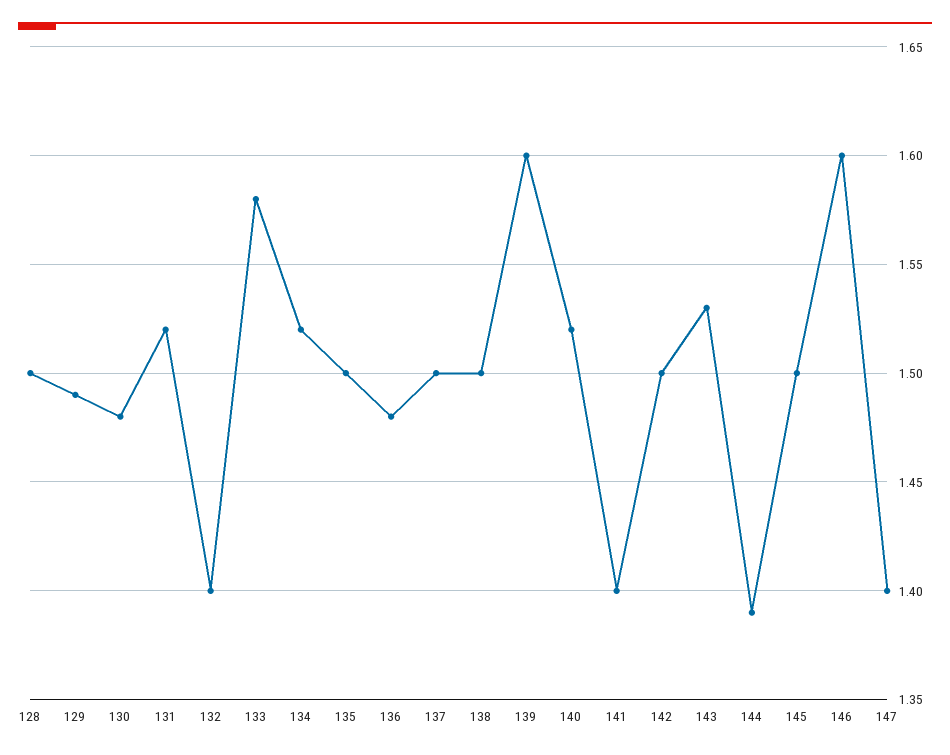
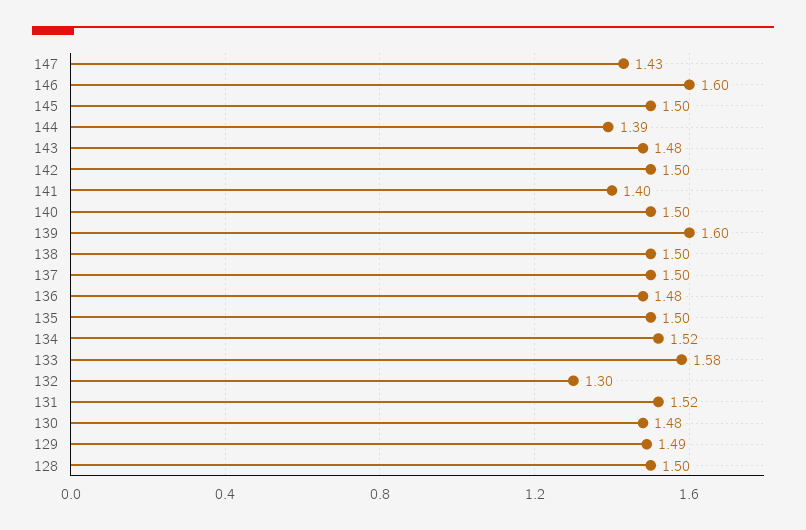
132: 1.4 -> 1.3
140: 1.52 -> 1.5
143: 1.53 -> 1.48
147: 1.4 -> 1.43

